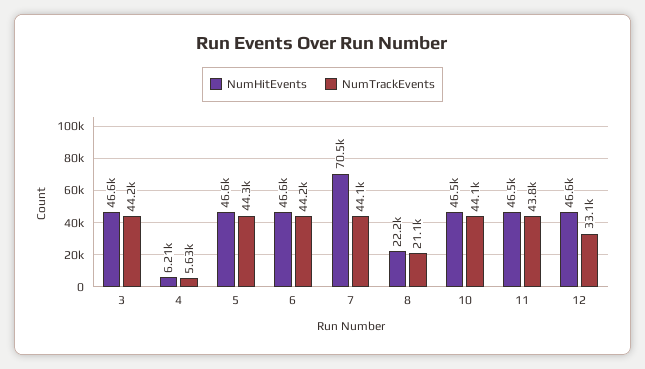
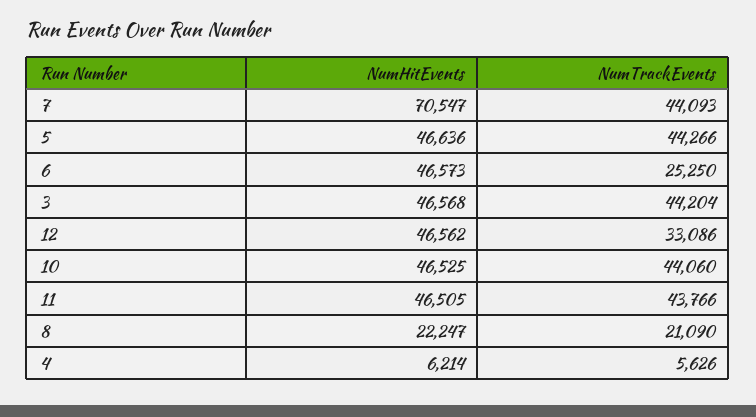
NumTrackEvents, 6: 44200 -> 25250

